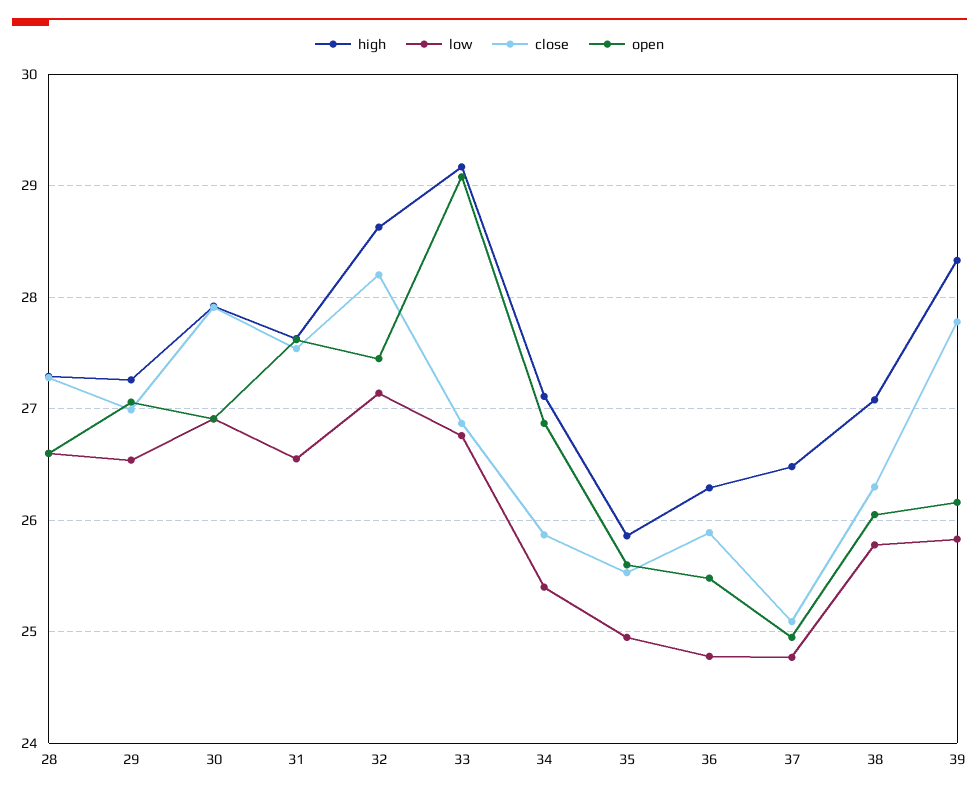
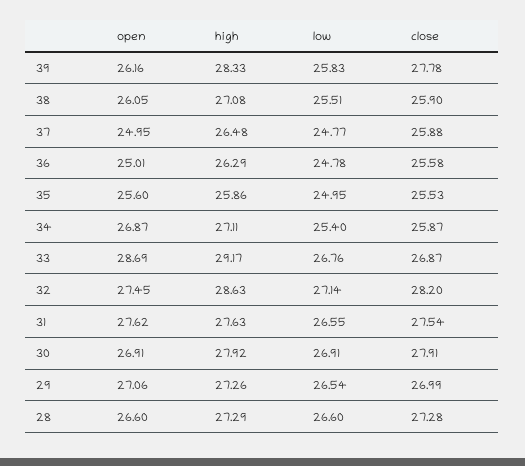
open, 33: 29.1 -> 28.69
close, 36: 25.9 -> 25.58
open, 36: 25.5 -> 25.01
close, 37: 25.1 -> 25.88
low, 38: 25.8 -> 25.51
close, 38: 26.3 -> 25.9

